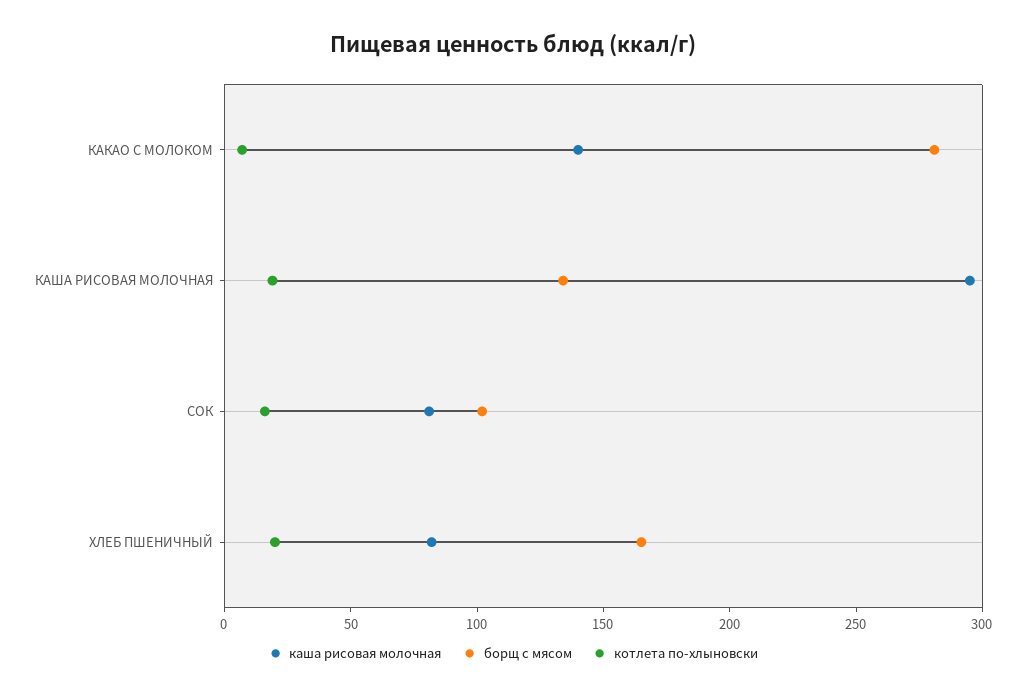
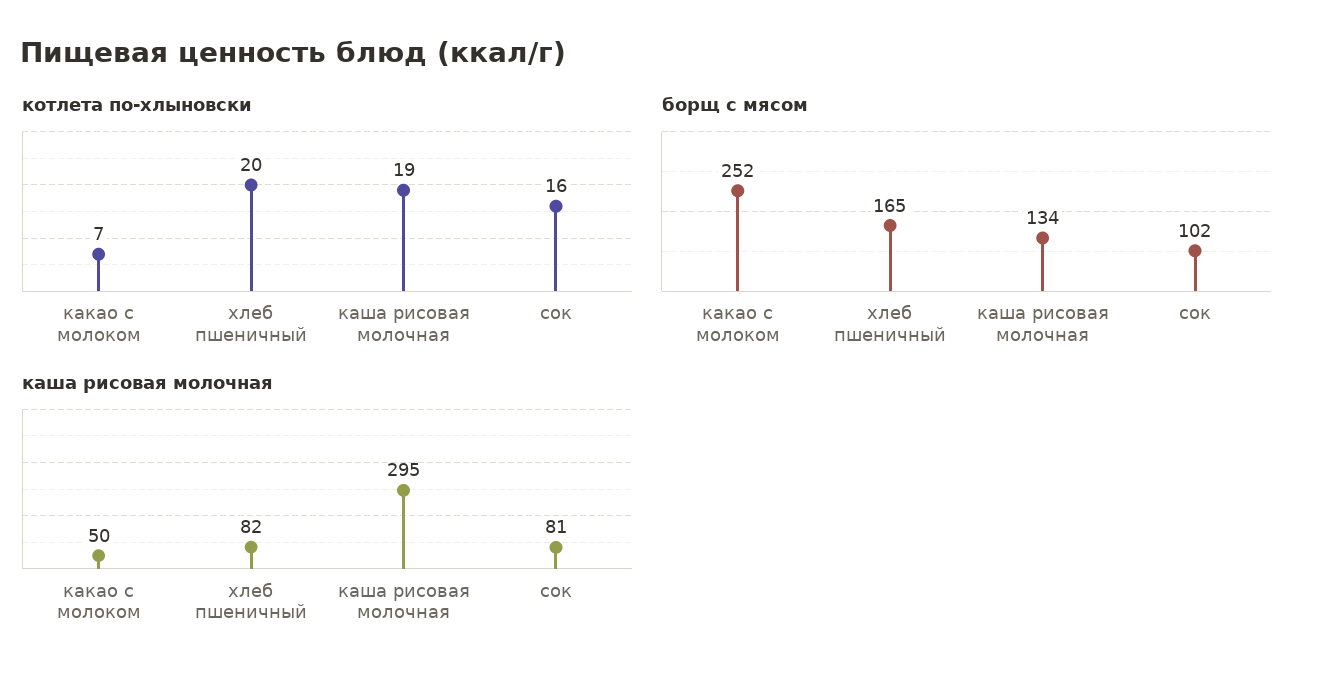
каша рисовая молочная, КАКАО С МОЛОКОМ: 140 -> 50
борщ с мясом, КАКАО С МОЛОКОМ: 280 -> 252

